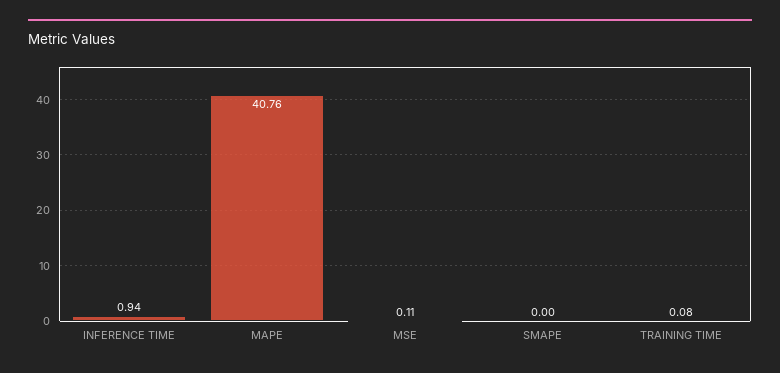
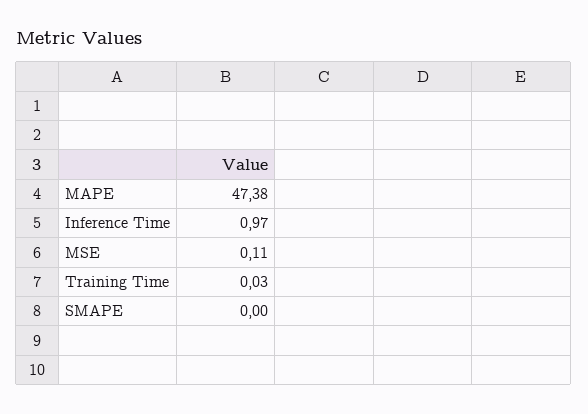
INFERENCE TIME: 0.94 -> 0.97
MAPE: 40.76 -> 47.38
TRAINING TIME: 0.08 -> 0.03

